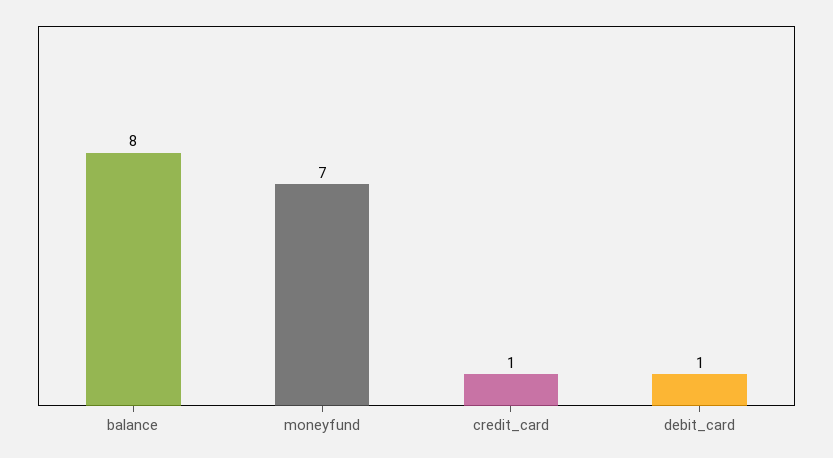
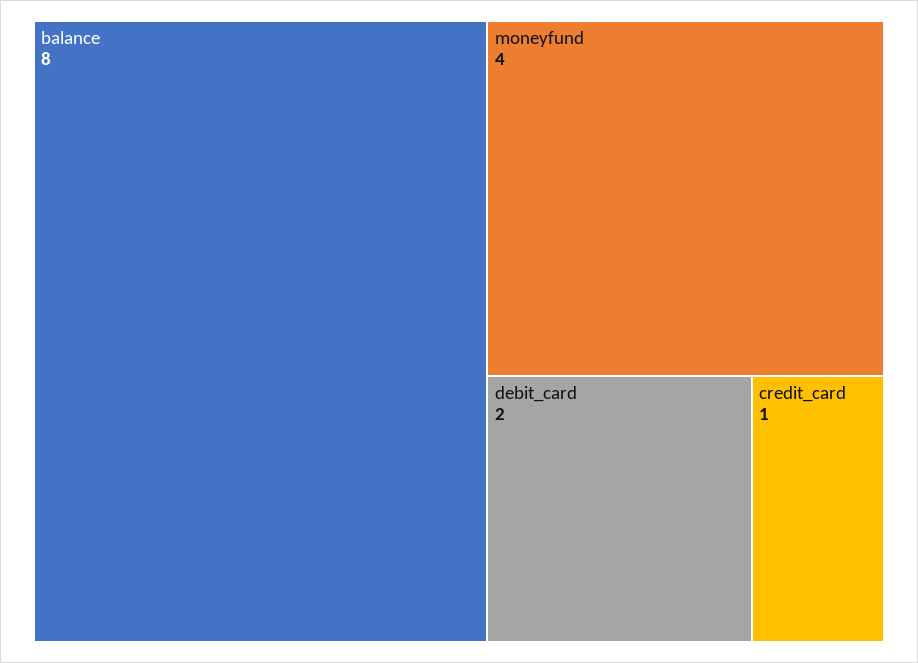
moneyfund: 7 -> 4
debit_card: 1 -> 2

